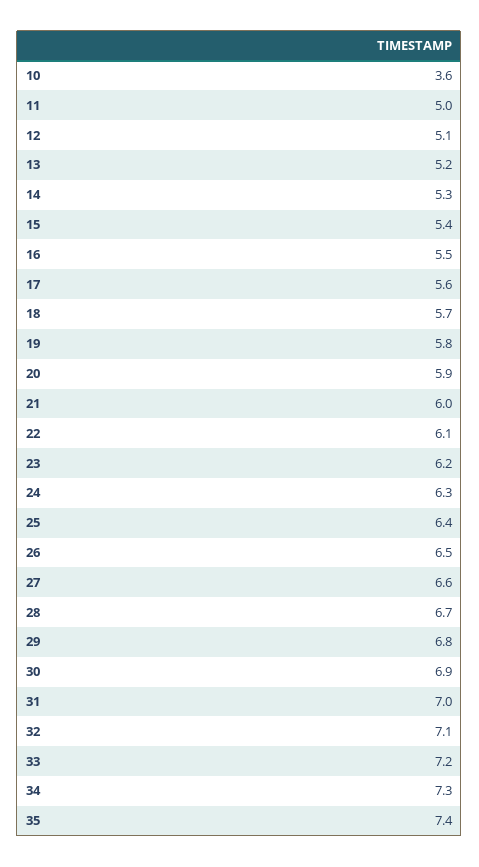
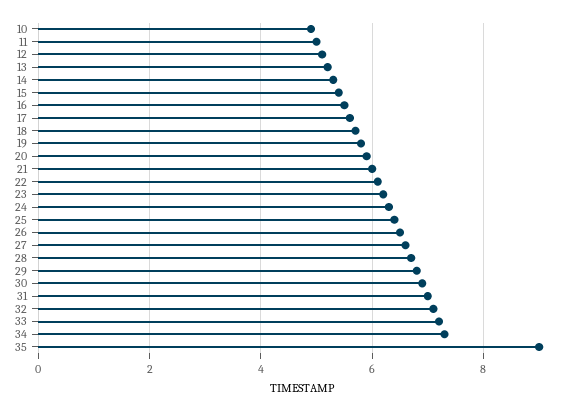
10: 3.6 -> 5
35: 7.4 -> 9

